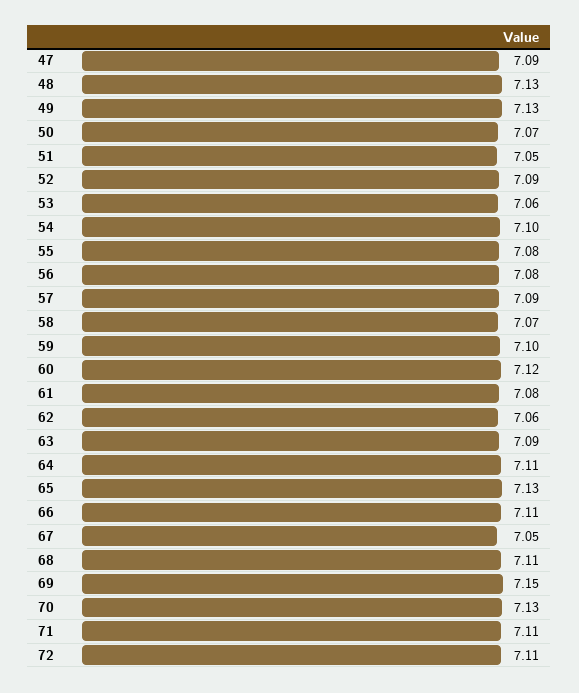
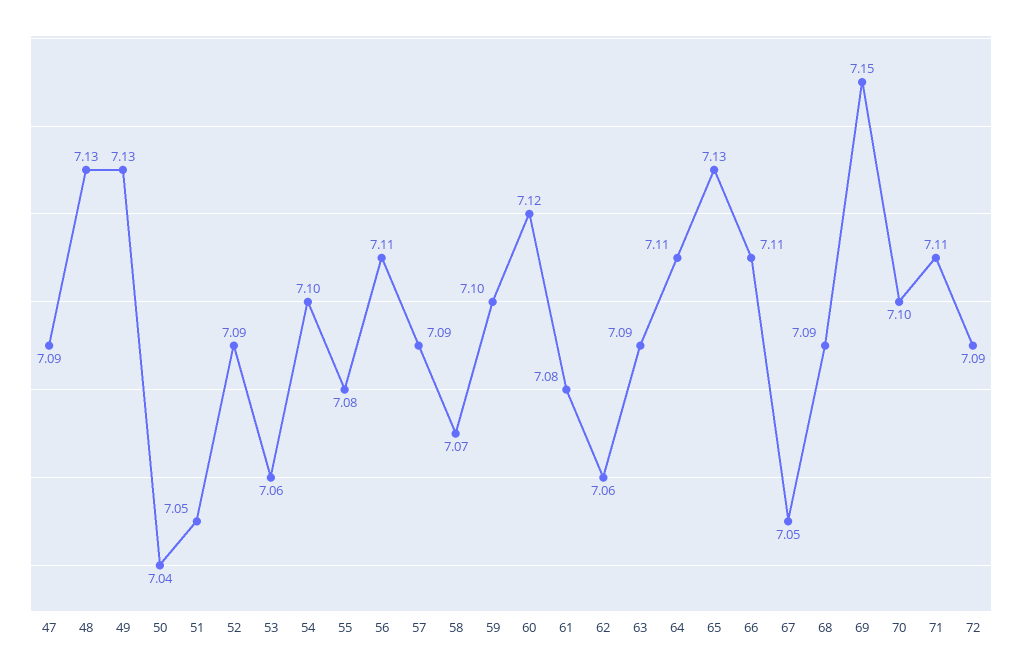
50: 7.07 -> 7.04
56: 7.08 -> 7.11
68: 7.11 -> 7.09
70: 7.13 -> 7.1
72: 7.11 -> 7.09

